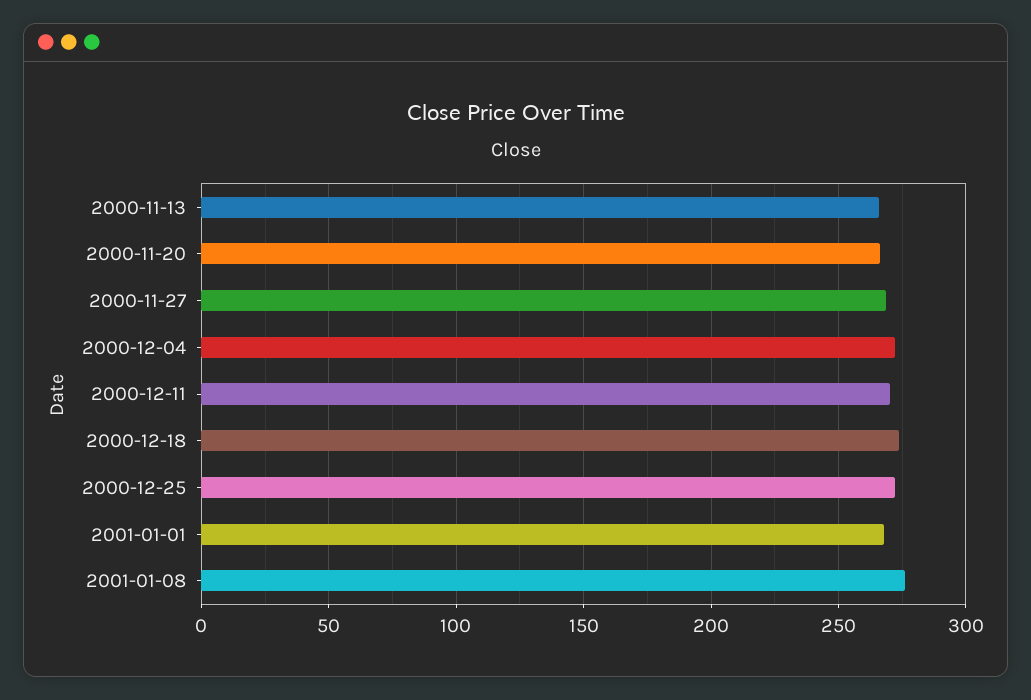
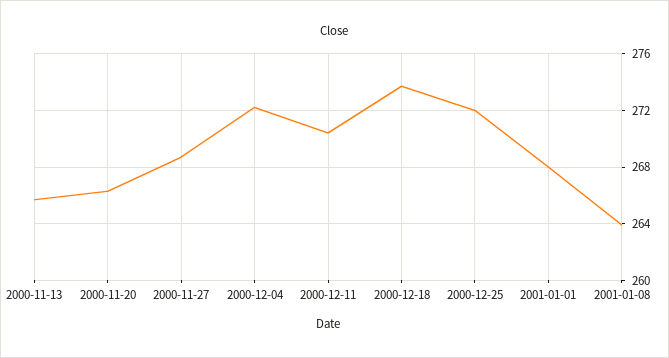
2001-01-08: 275 -> 264

